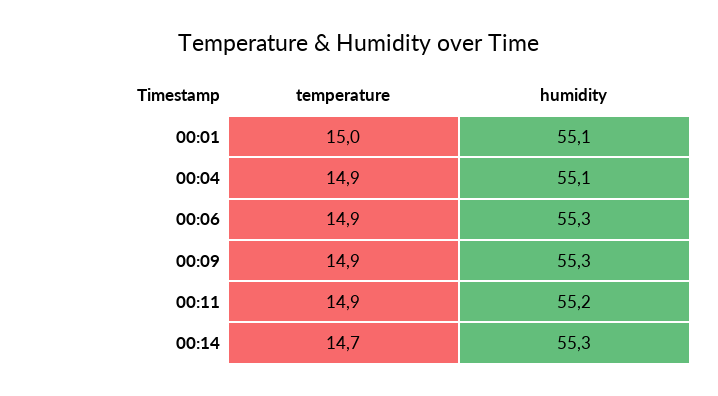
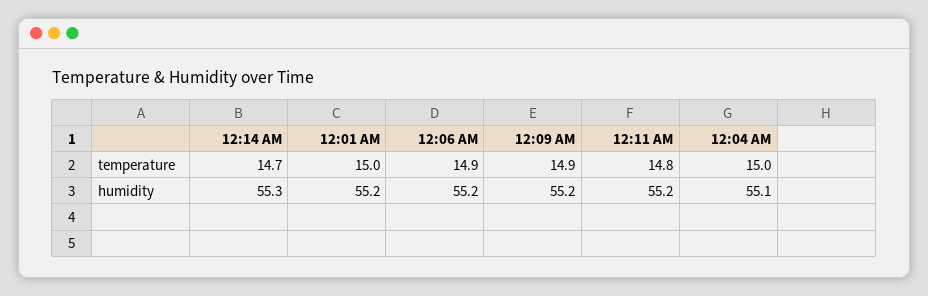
humidity, 00:01: 55.1 -> 55.2
temperature, 00:04: 14.9 -> 15
humidity, 00:06: 55.3 -> 55.2
humidity, 00:09: 55.3 -> 55.2
temperature, 00:11: 14.9 -> 14.8

